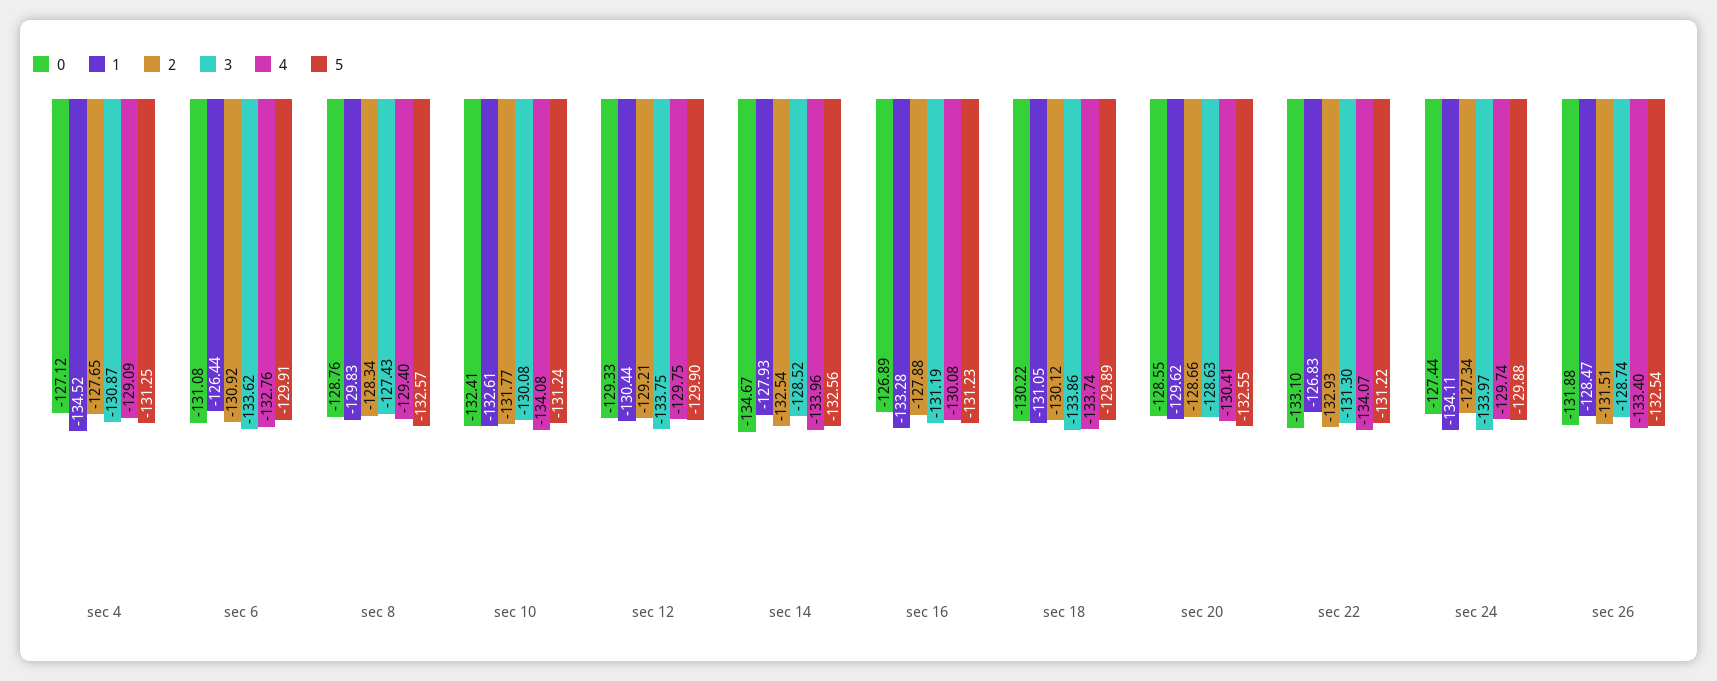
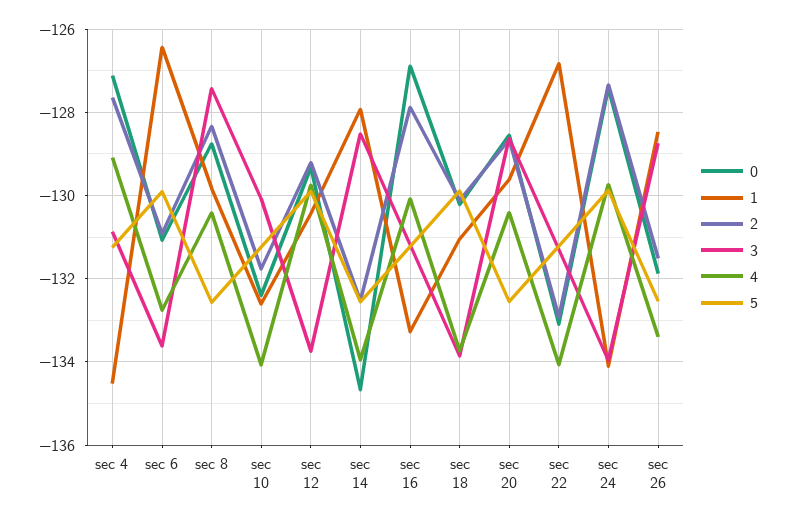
4, sec 8: -129.4 -> -130.4

